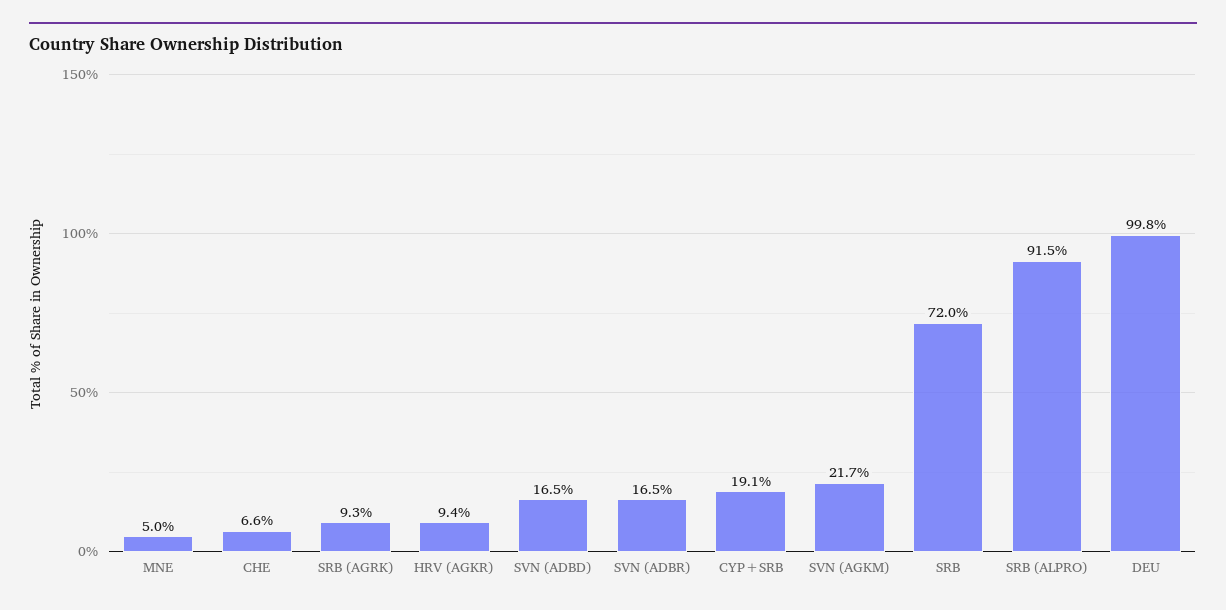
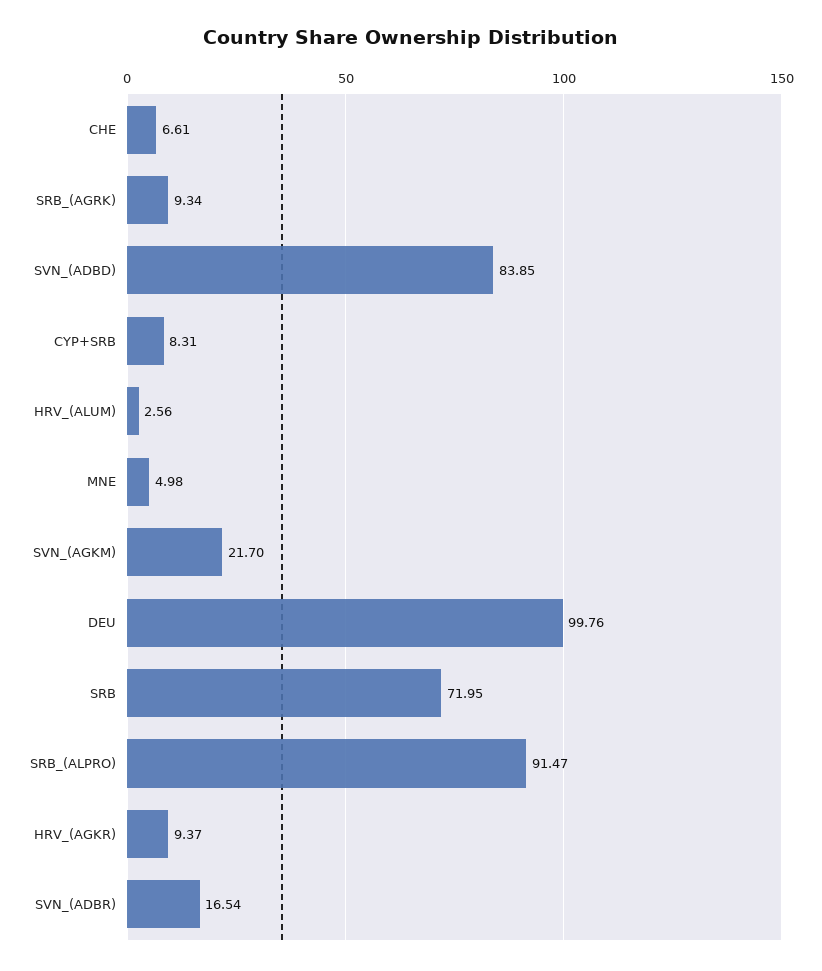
SVN (ADBD): 16.5 -> 83.85
CYP+SRB: 19.1 -> 8.31
HRV_(ALUM): none -> 2.56

